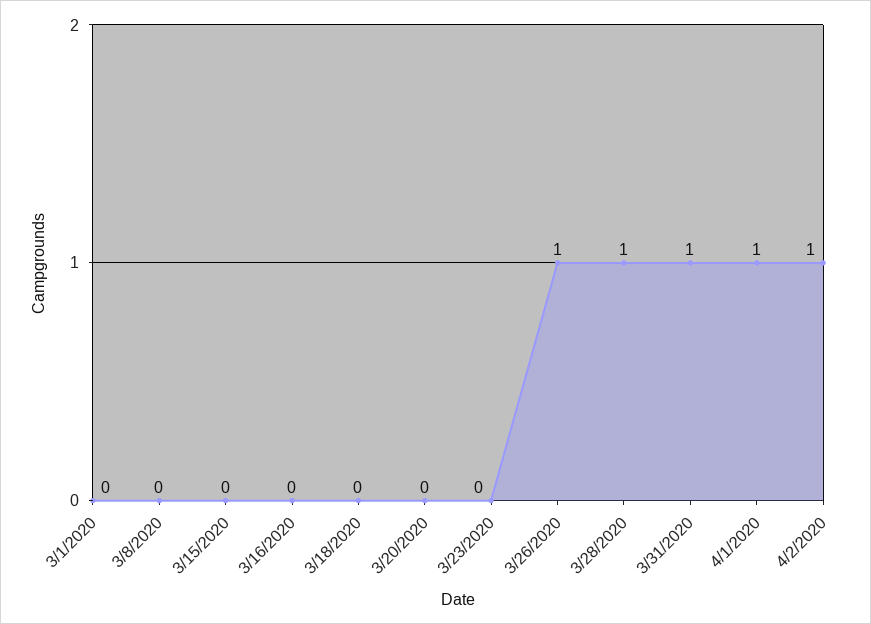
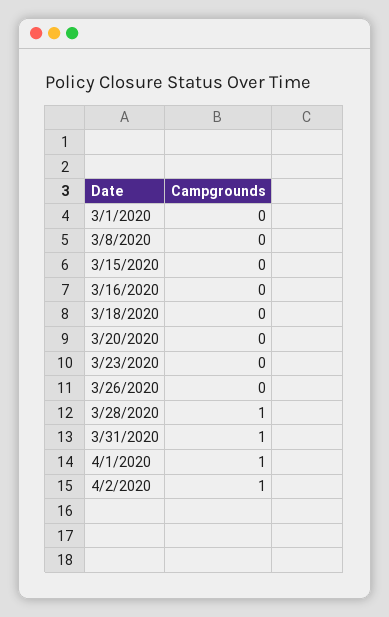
3/26/2020: 1 -> 0

